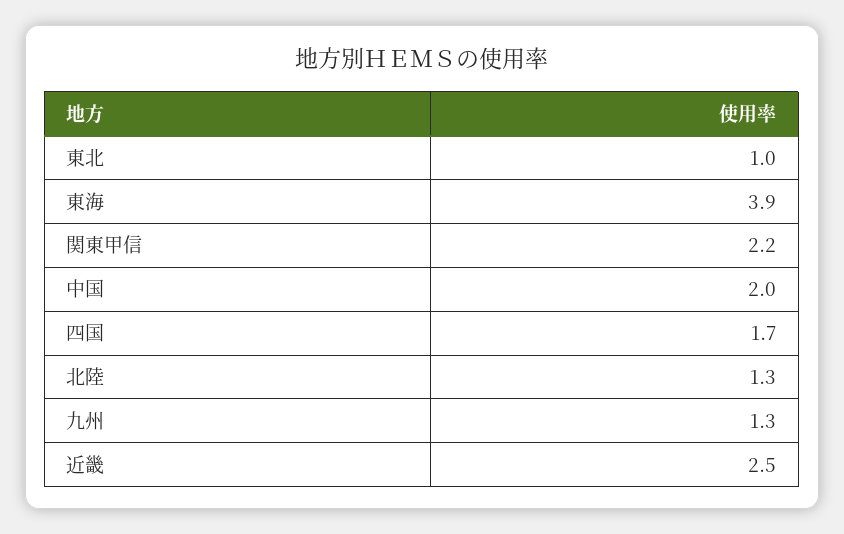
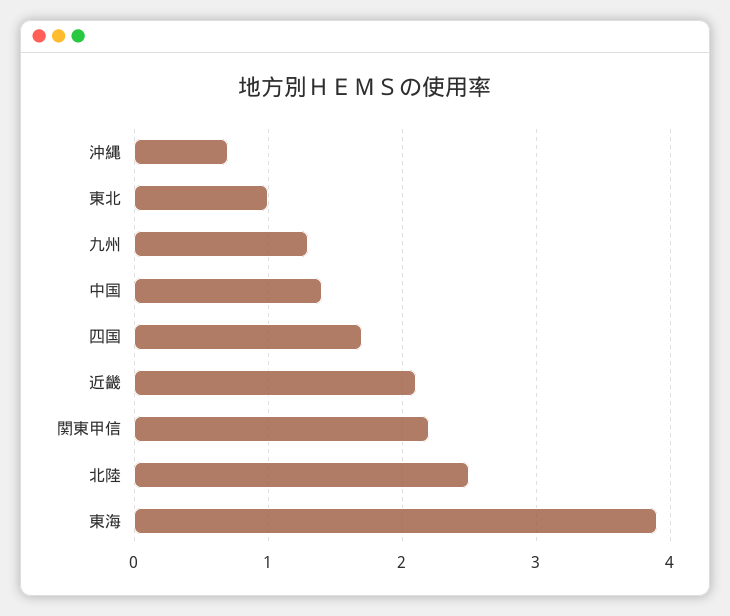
中国: 2 -> 1.4
北陸: 1.3 -> 2.5
近畿: 2.5 -> 2.1
沖縄: none -> 0.7

